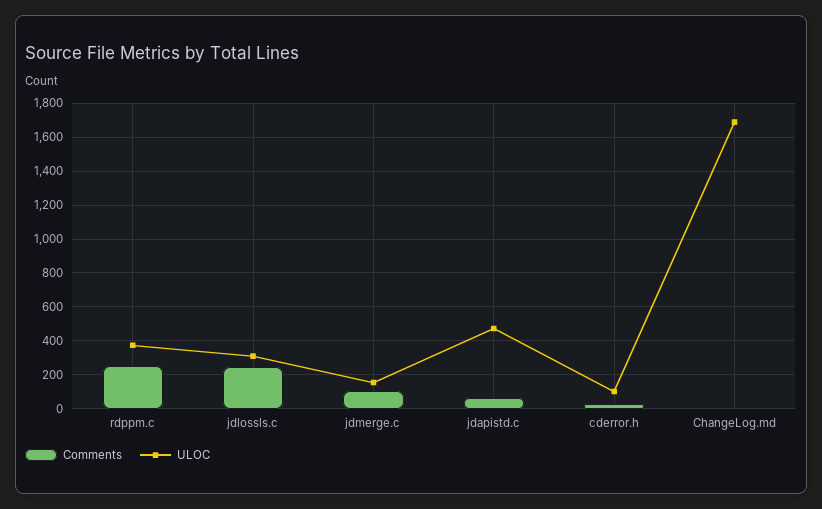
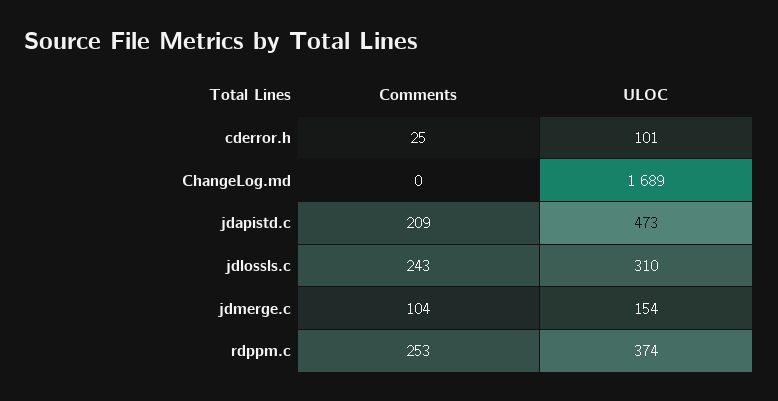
Comments, jdapistd.c: 50 -> 209

